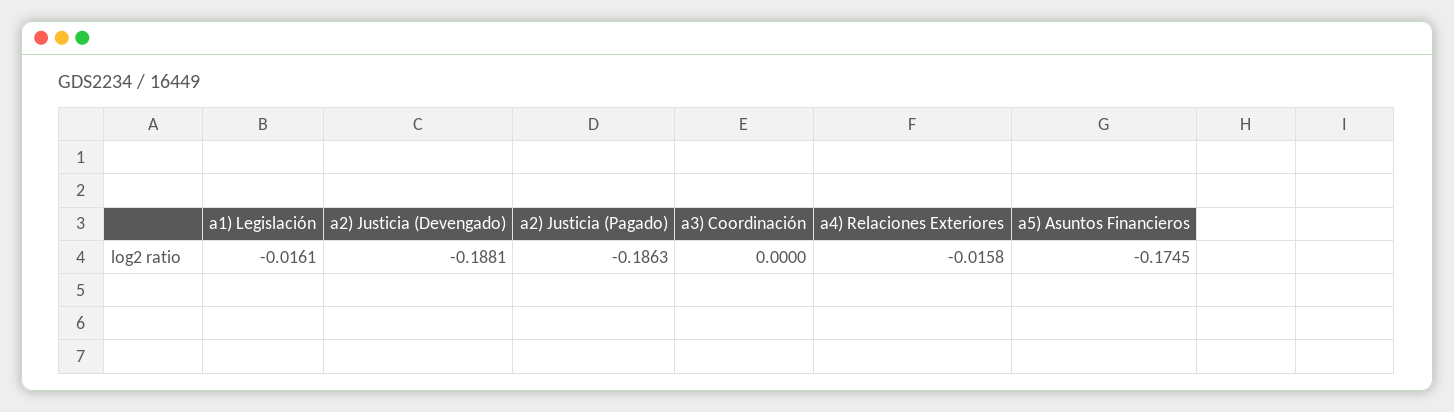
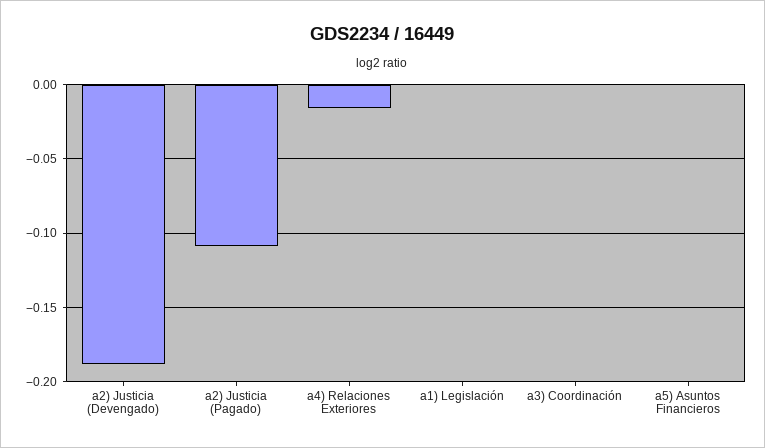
a1) Legislación: -0.0161 -> 0
a2) Justicia (Pagado): -0.1863 -> -0.11
a5) Asuntos Financieros: -0.1745 -> 0

